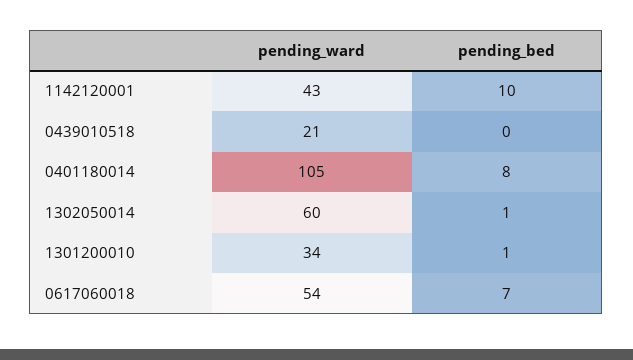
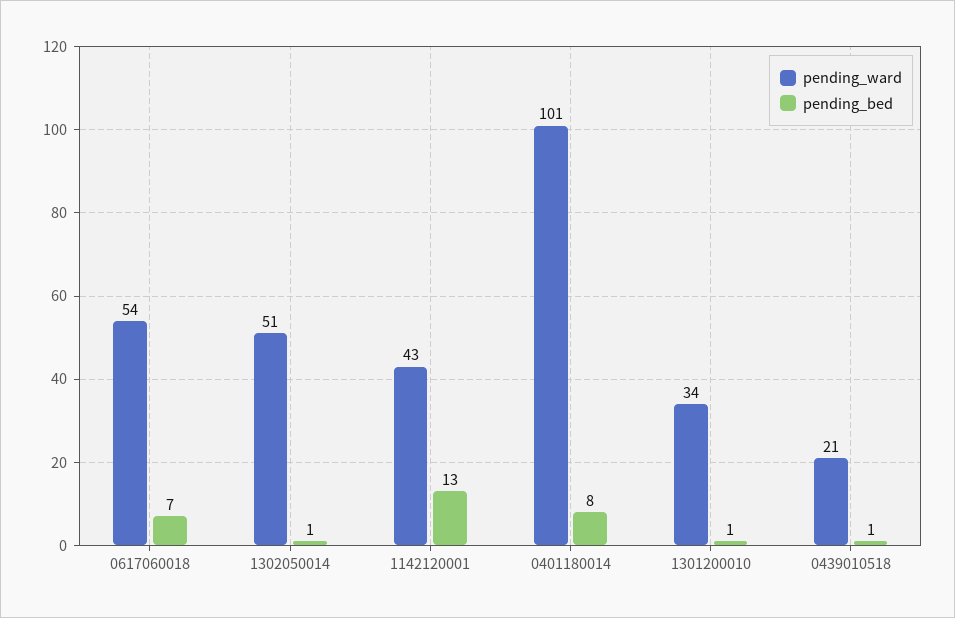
pending_bed, 1142120001: 10 -> 13
pending_bed, 0439010518: 0 -> 1
pending_ward, 0401180014: 105 -> 101
pending_ward, 1302050014: 60 -> 51

